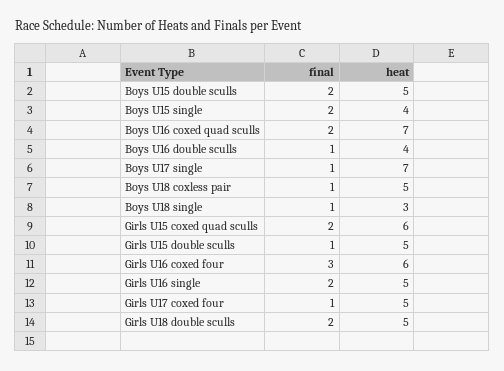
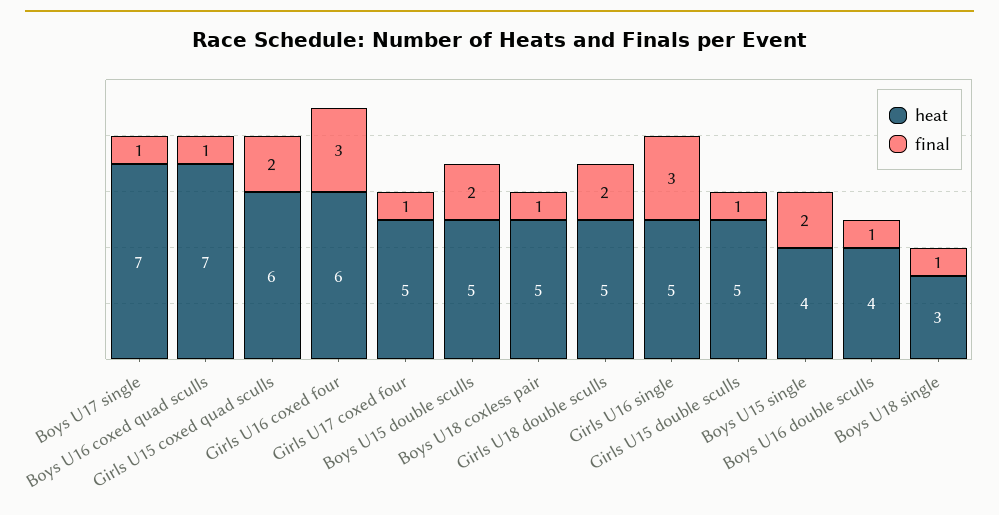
final, Boys U16 coxed quad sculls: 2 -> 1
final, Girls U16 single: 2 -> 3

